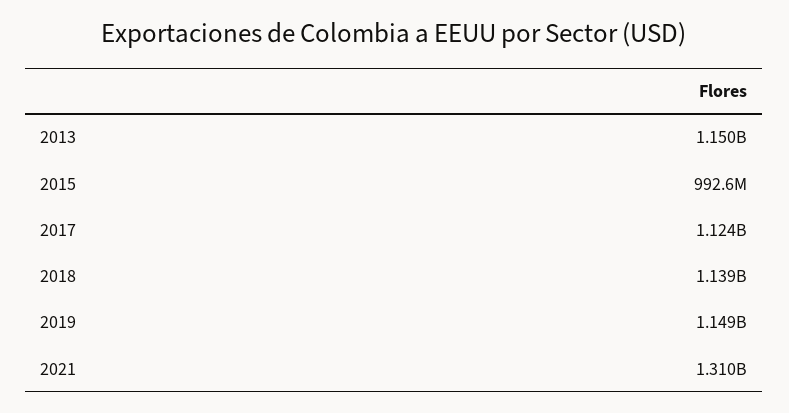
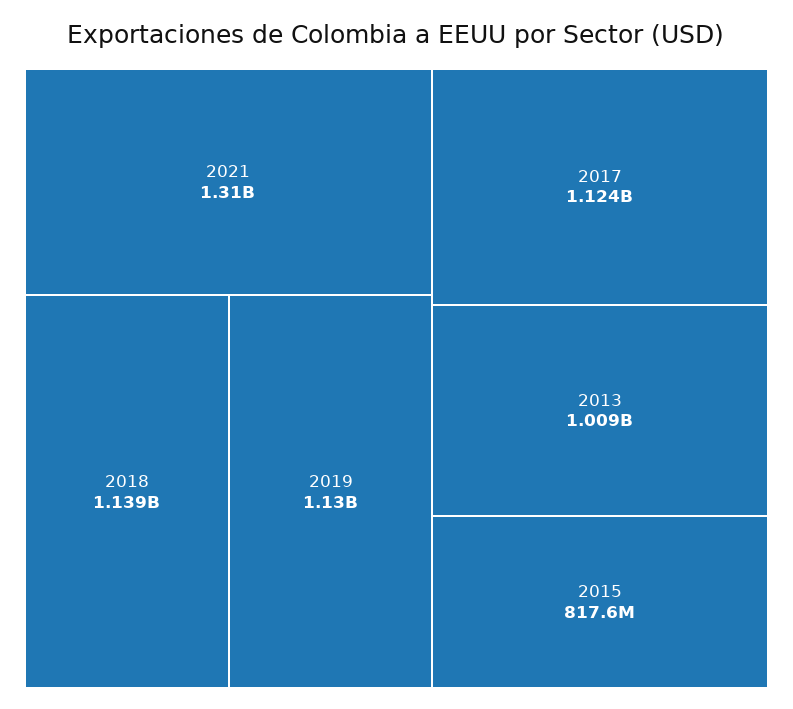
2013: 1150000000 -> 1009000000
2015: 992600000 -> 817600000
2019: 1149000000 -> 1130000000

